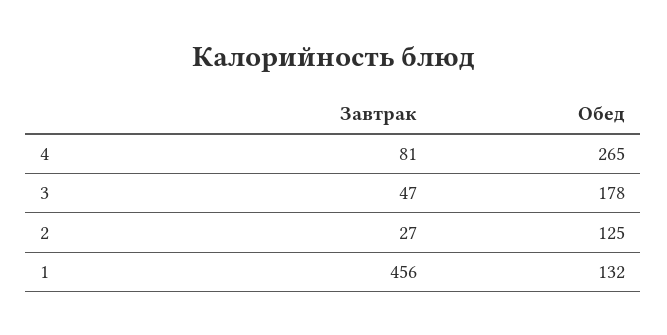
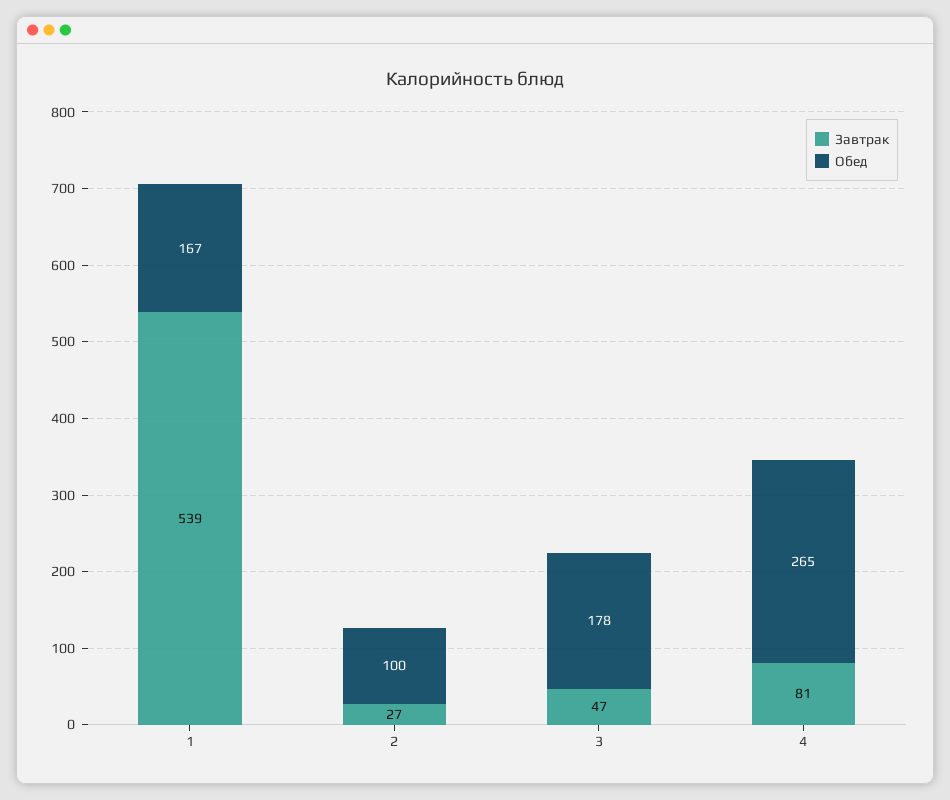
Обед, 2: 125 -> 100
Завтрак, 1: 456 -> 539
Обед, 1: 132 -> 167

